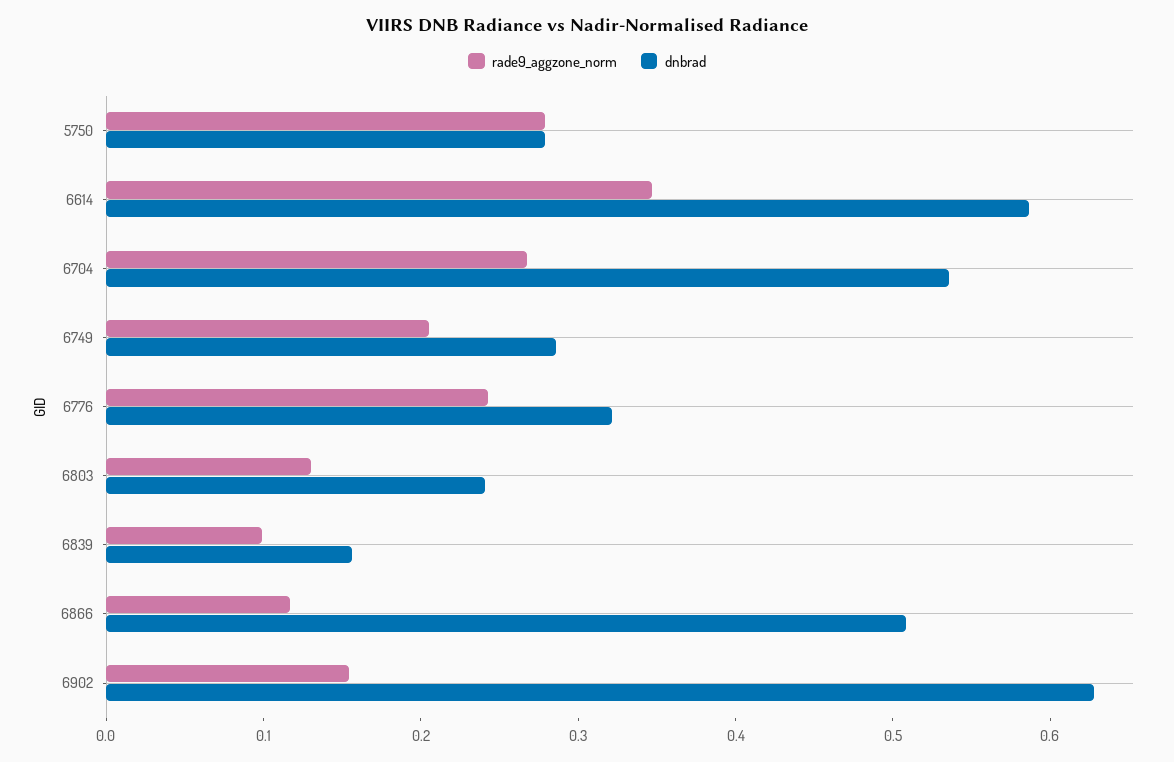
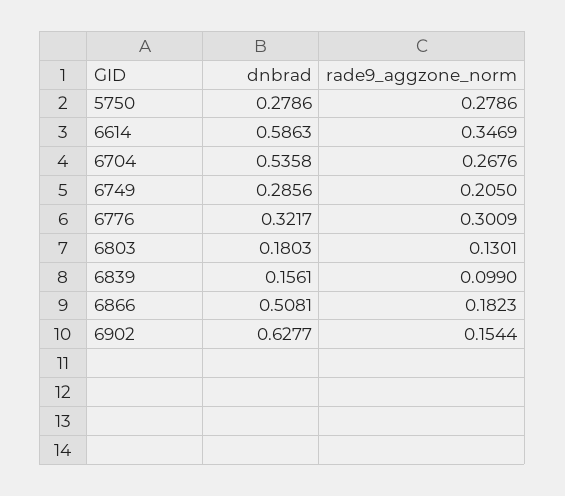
rade9_aggzone_norm, 6776: 0.24 -> 0.3009
dnbrad, 6803: 0.24 -> 0.1803
rade9_aggzone_norm, 6866: 0.12 -> 0.1823

